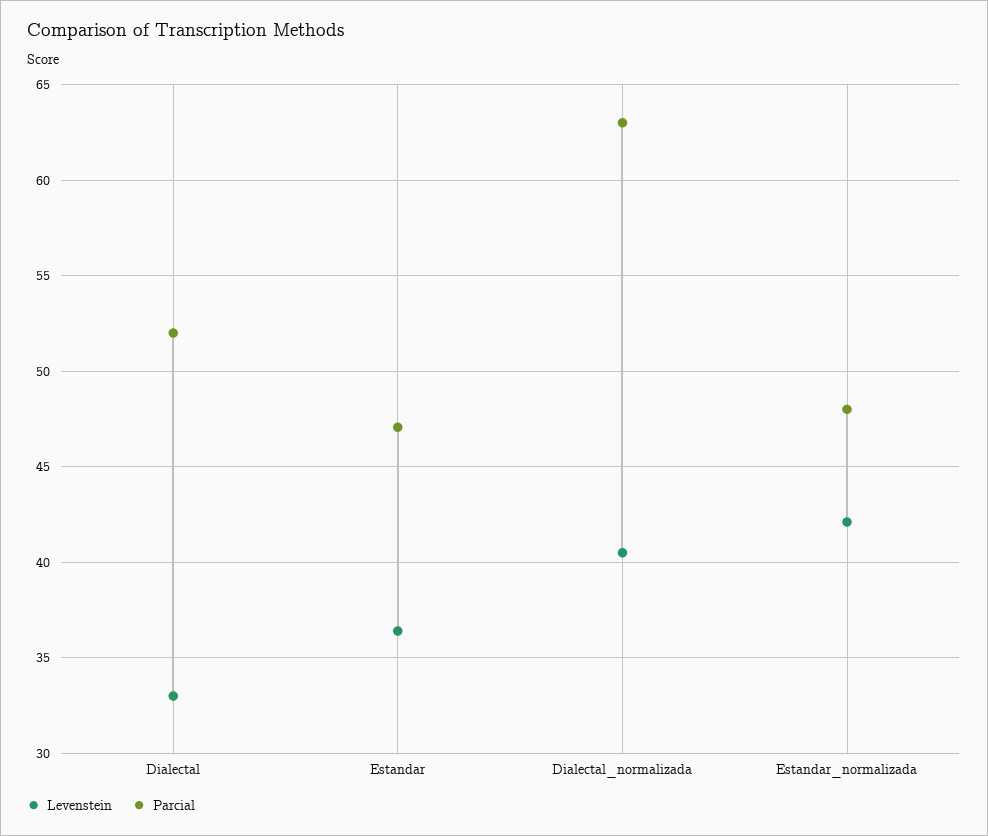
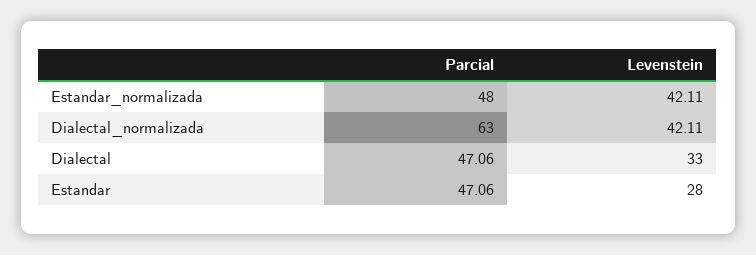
Parcial, Dialectal: 52 -> 47.06
Levenstein, Estandar: 36.5 -> 28
Levenstein, Dialectal_normalizada: 40.5 -> 42.11

